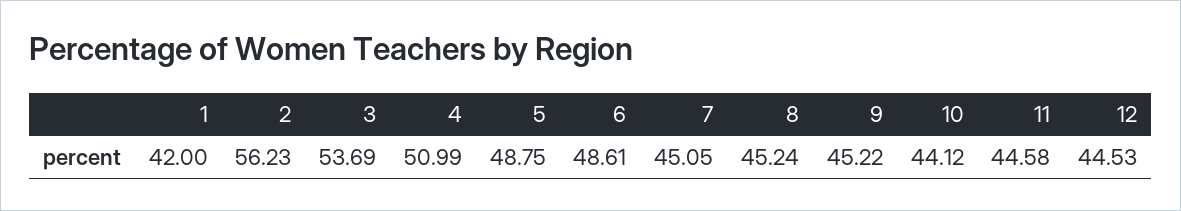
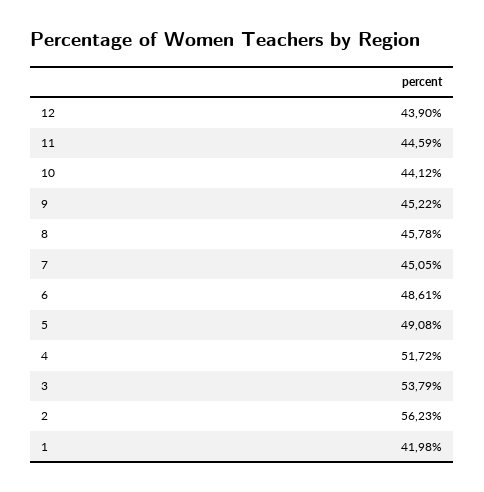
1: 42 -> 41.98
3: 53.69 -> 53.79
4: 50.99 -> 51.72
5: 48.75 -> 49.08
8: 45.24 -> 45.78
11: 44.58 -> 44.59
12: 44.53 -> 43.9

